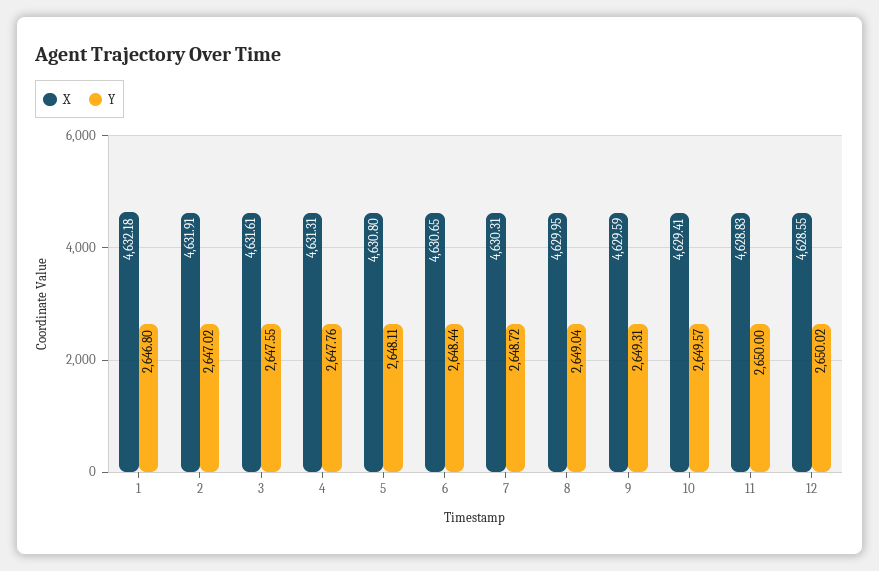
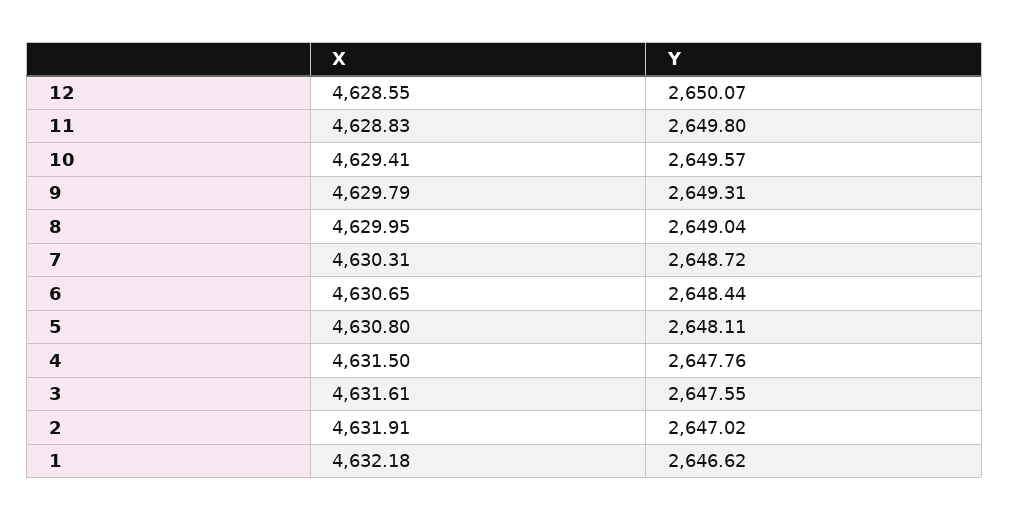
Y, 1: 2646.8 -> 2646.62
X, 4: 4631.31 -> 4631.5
X, 9: 4629.59 -> 4629.79
Y, 11: 2650 -> 2649.8
Y, 12: 2650.02 -> 2650.07

